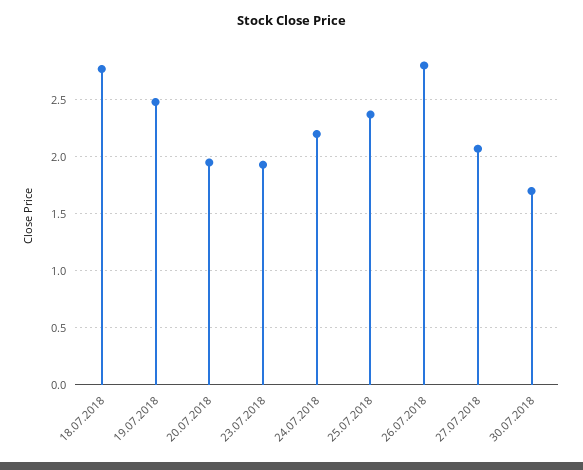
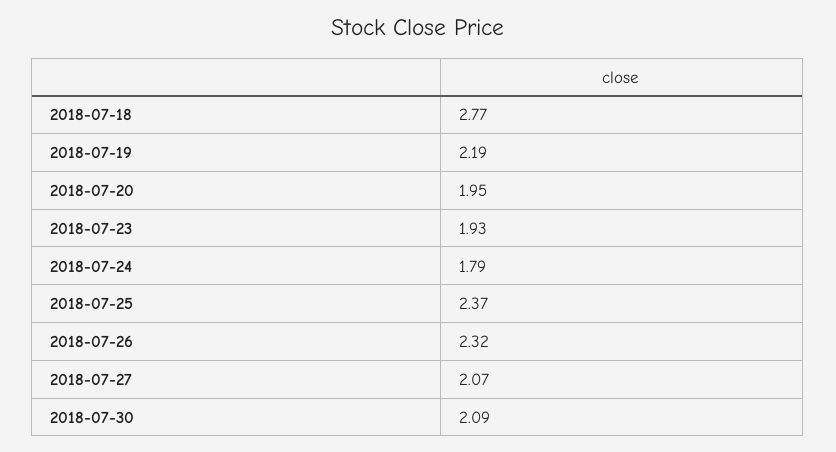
19.07.2018: 2.5 -> 2.19
24.07.2018: 2.2 -> 1.79
26.07.2018: 2.8 -> 2.32
30.07.2018: 1.7 -> 2.09

